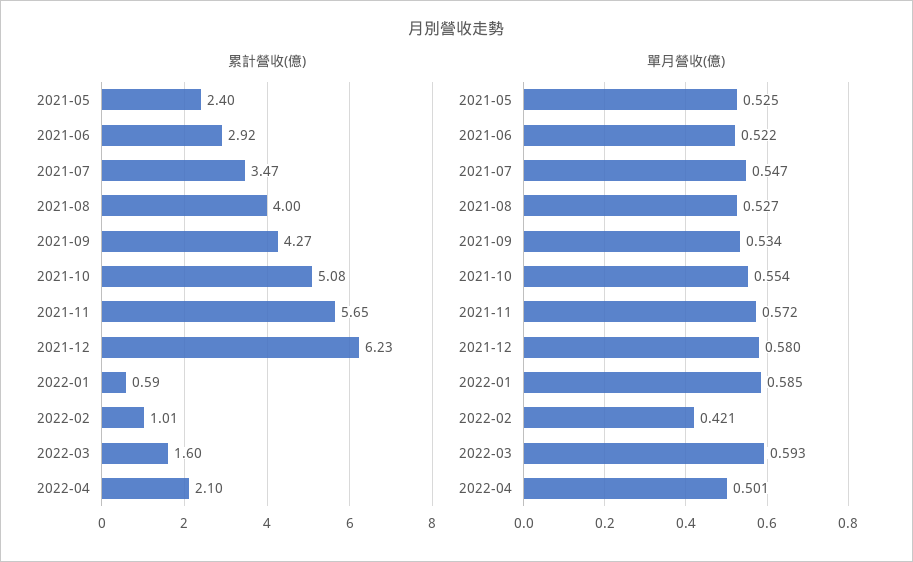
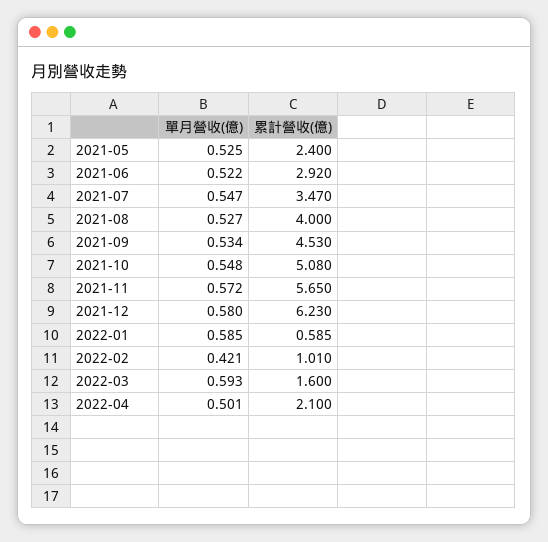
累計營收(億), 2021-09: 4.27 -> 4.53
單月營收(億), 2021-10: 0.554 -> 0.548

